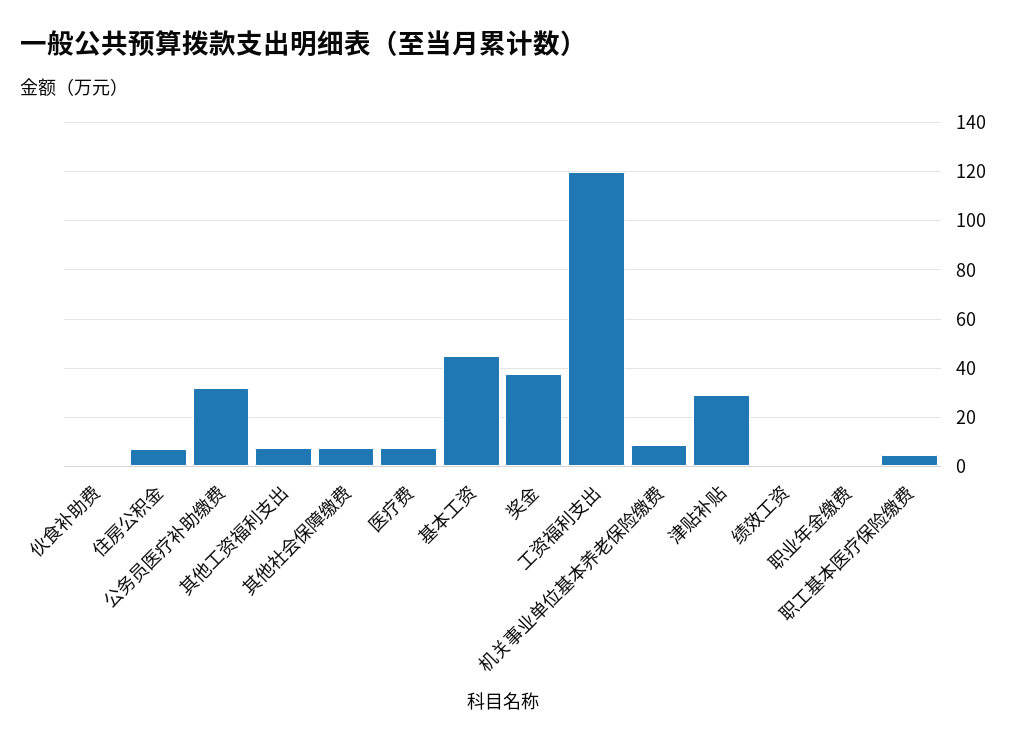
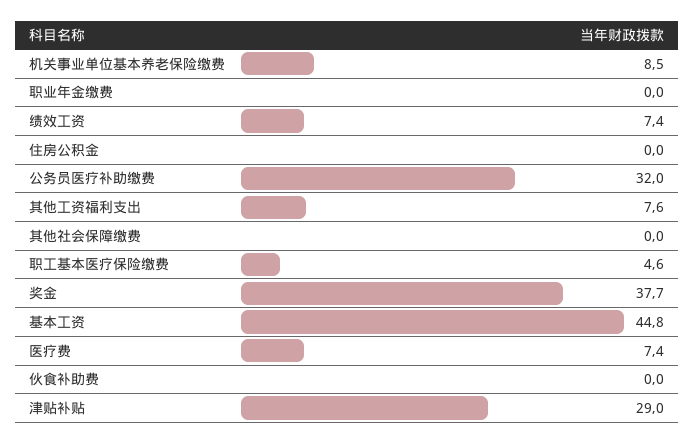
住房公积金: 7.5 -> 0
其他社会保障缴费: 7.5 -> 0
工资福利支出: 120 -> none
绩效工资: 0 -> 7.4

